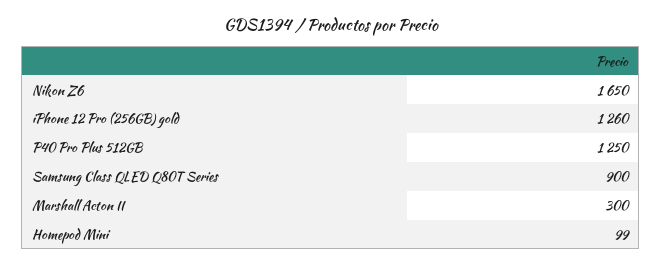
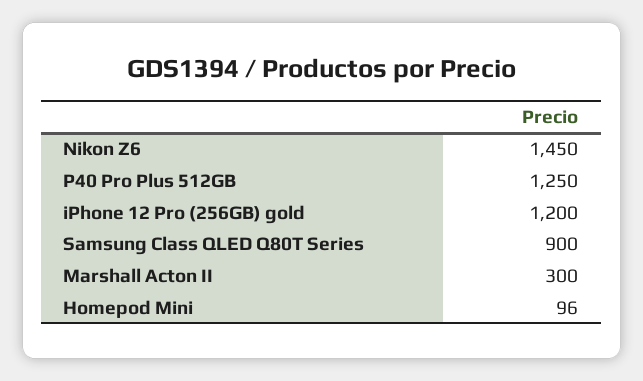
Nikon Z6: 1650 -> 1450
iPhone 12 Pro (256GB) gold: 1260 -> 1200
Homepod Mini: 99 -> 96

